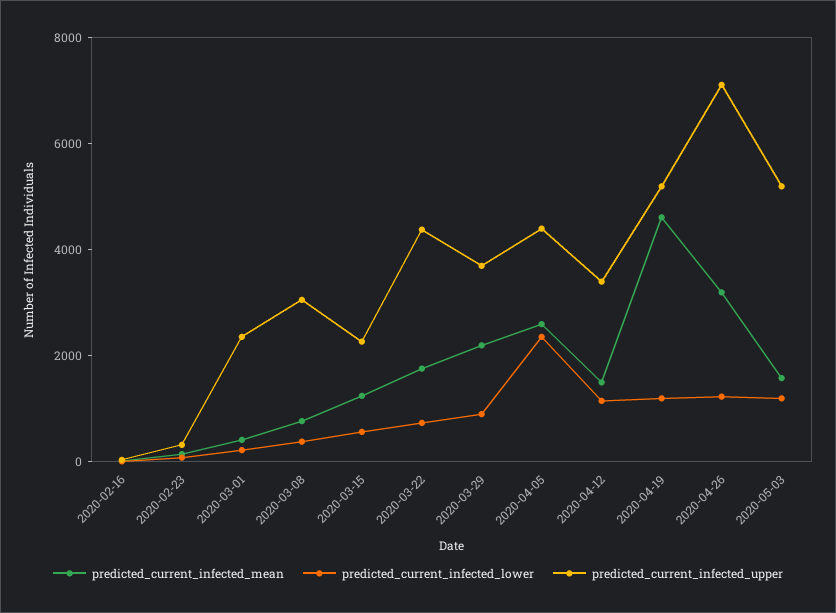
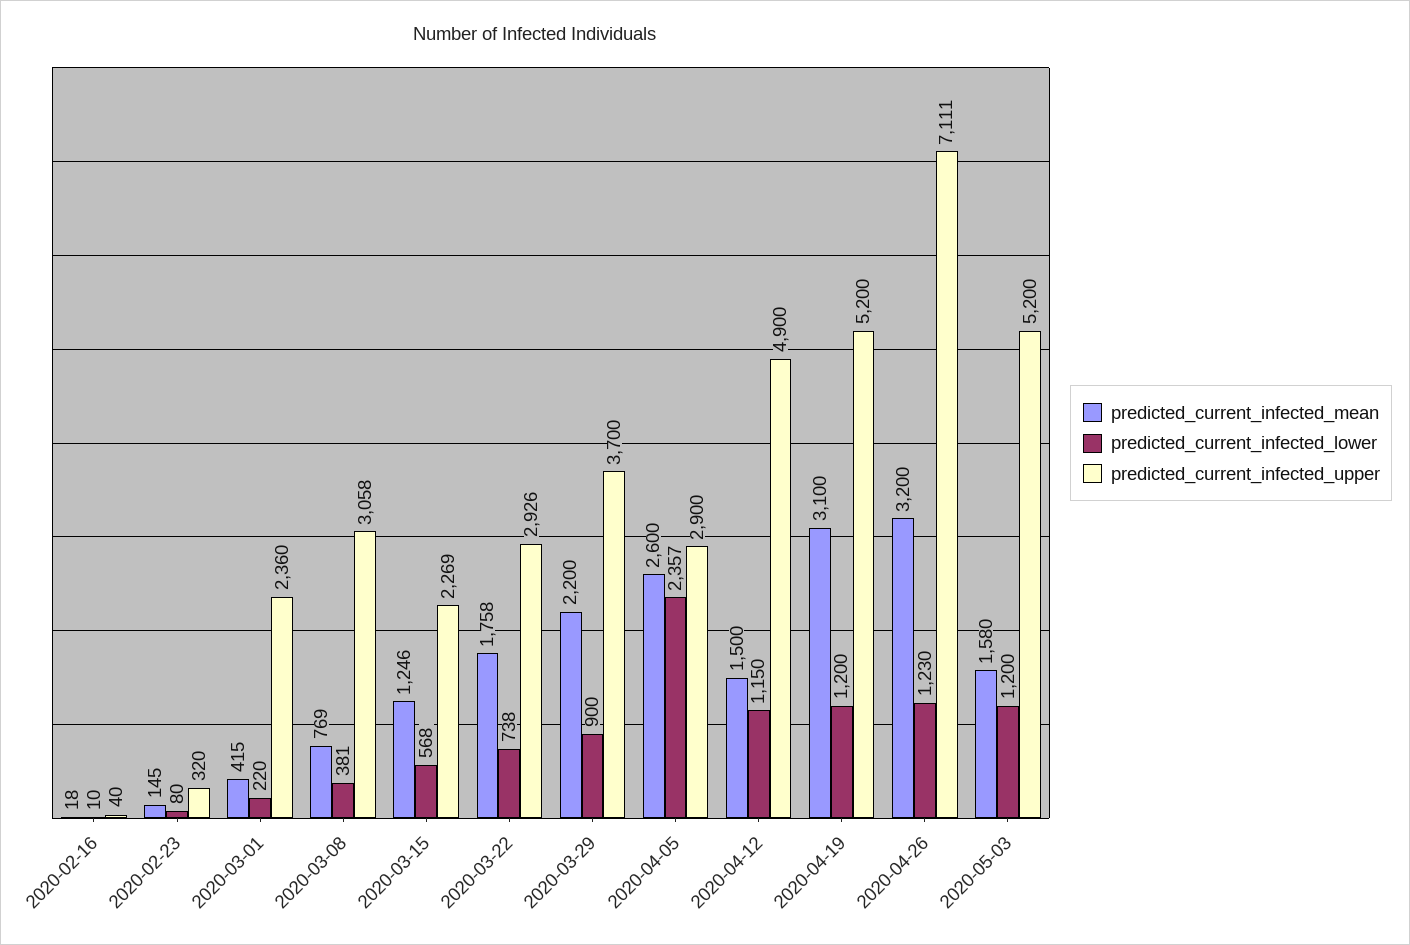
predicted_current_infected_upper, 2020-03-22: 4500 -> 2926
predicted_current_infected_upper, 2020-04-05: 4500 -> 2900
predicted_current_infected_upper, 2020-04-12: 3500 -> 4900
predicted_current_infected_mean, 2020-04-19: 4500 -> 3100

